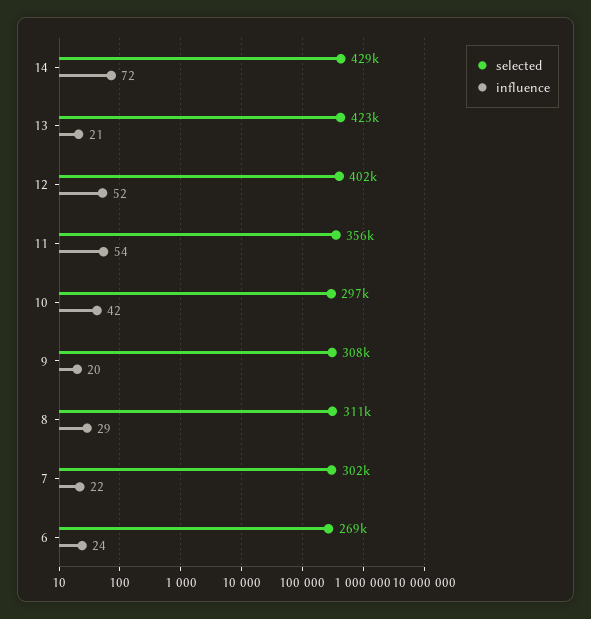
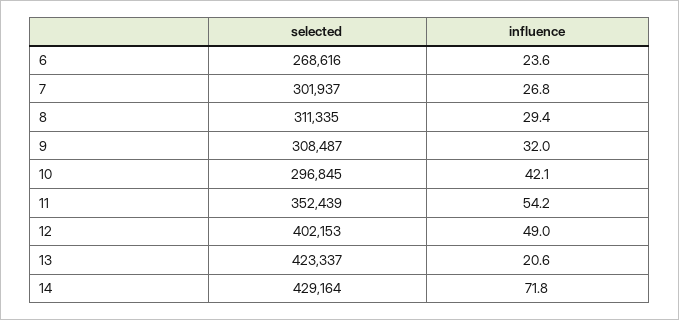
influence, 12: 52 -> 49
selected, 11: 356000 -> 352439
influence, 9: 20 -> 32
influence, 7: 22 -> 26.8

